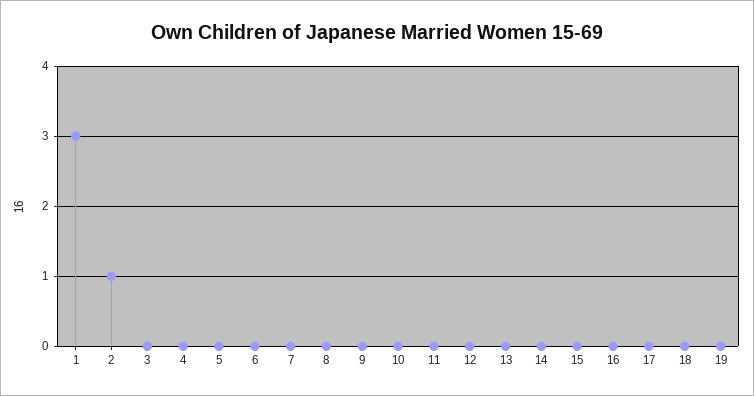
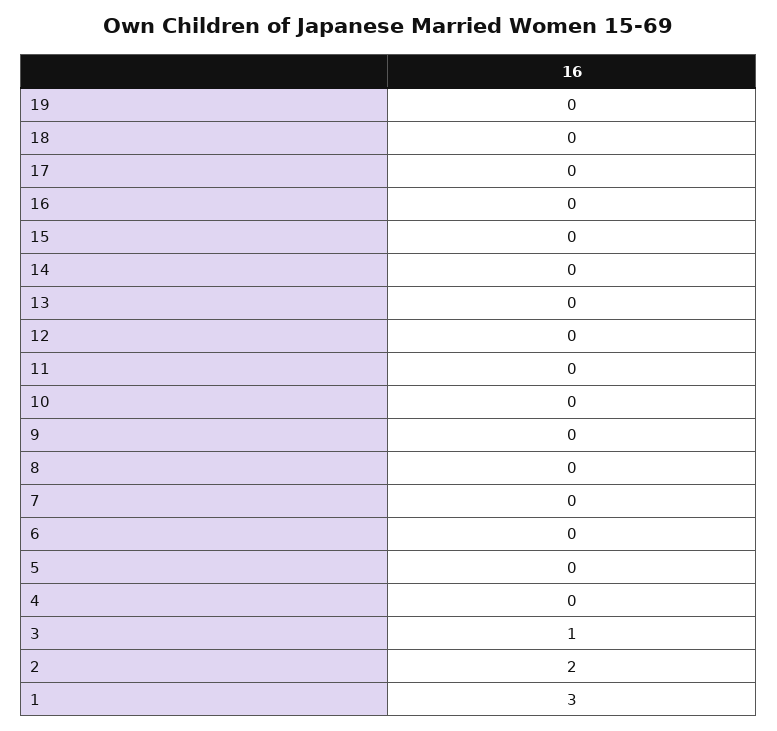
2: 1 -> 2
3: 0 -> 1

